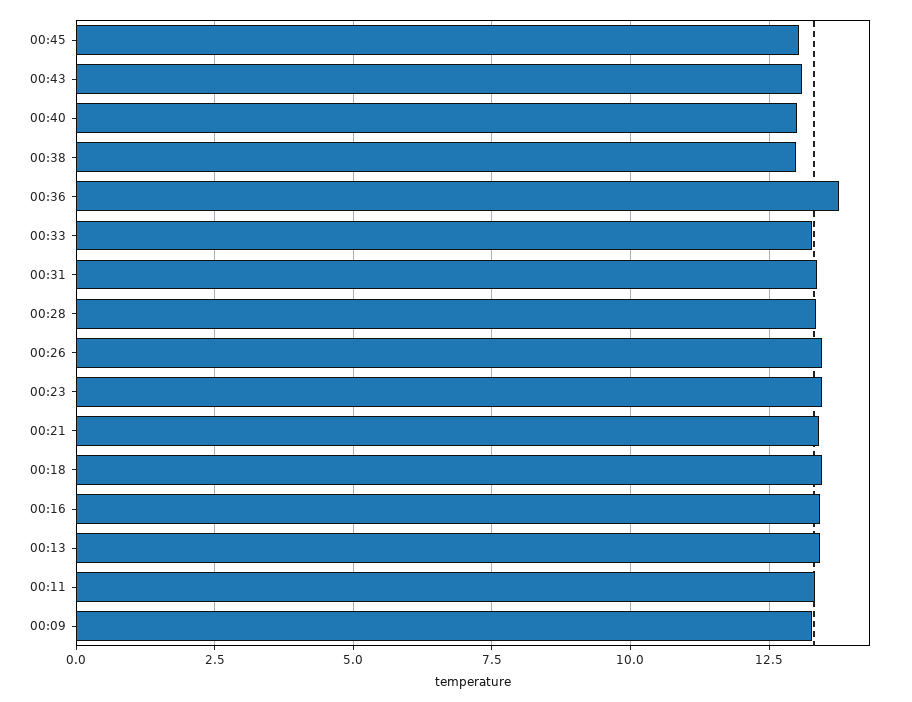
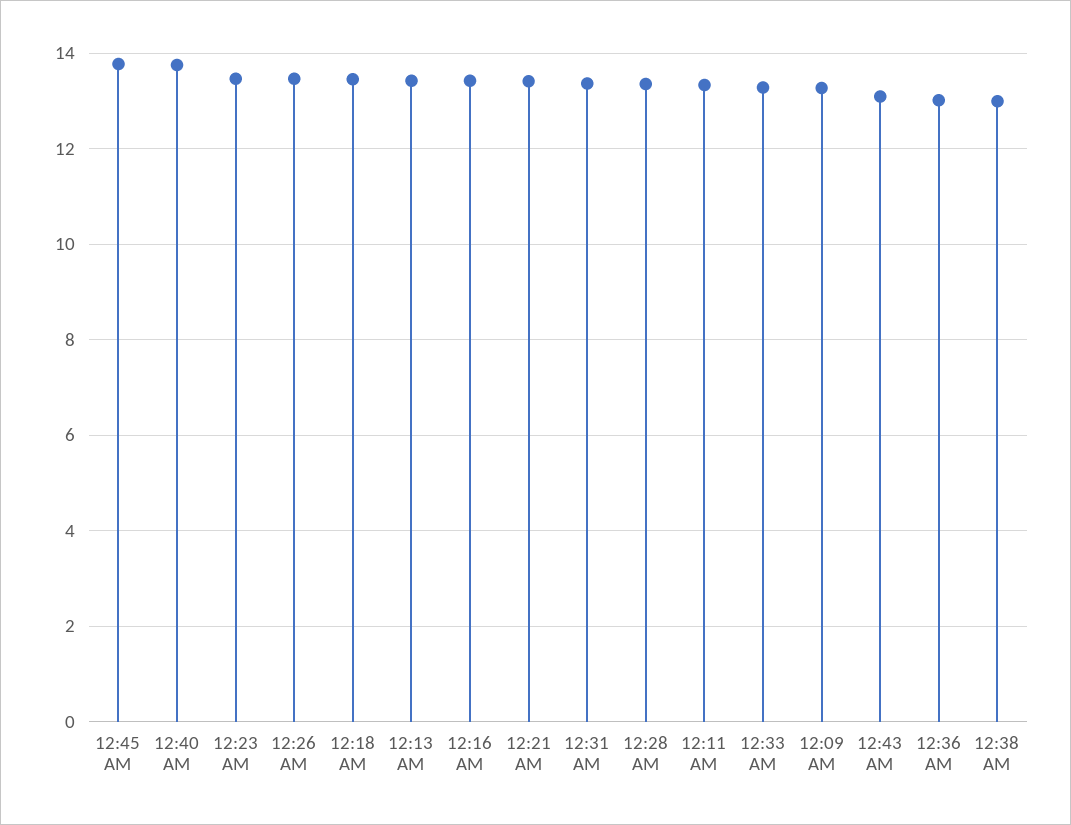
00:45: 13 -> 13.8
00:40: 13 -> 13.8
00:36: 13.75 -> 13

